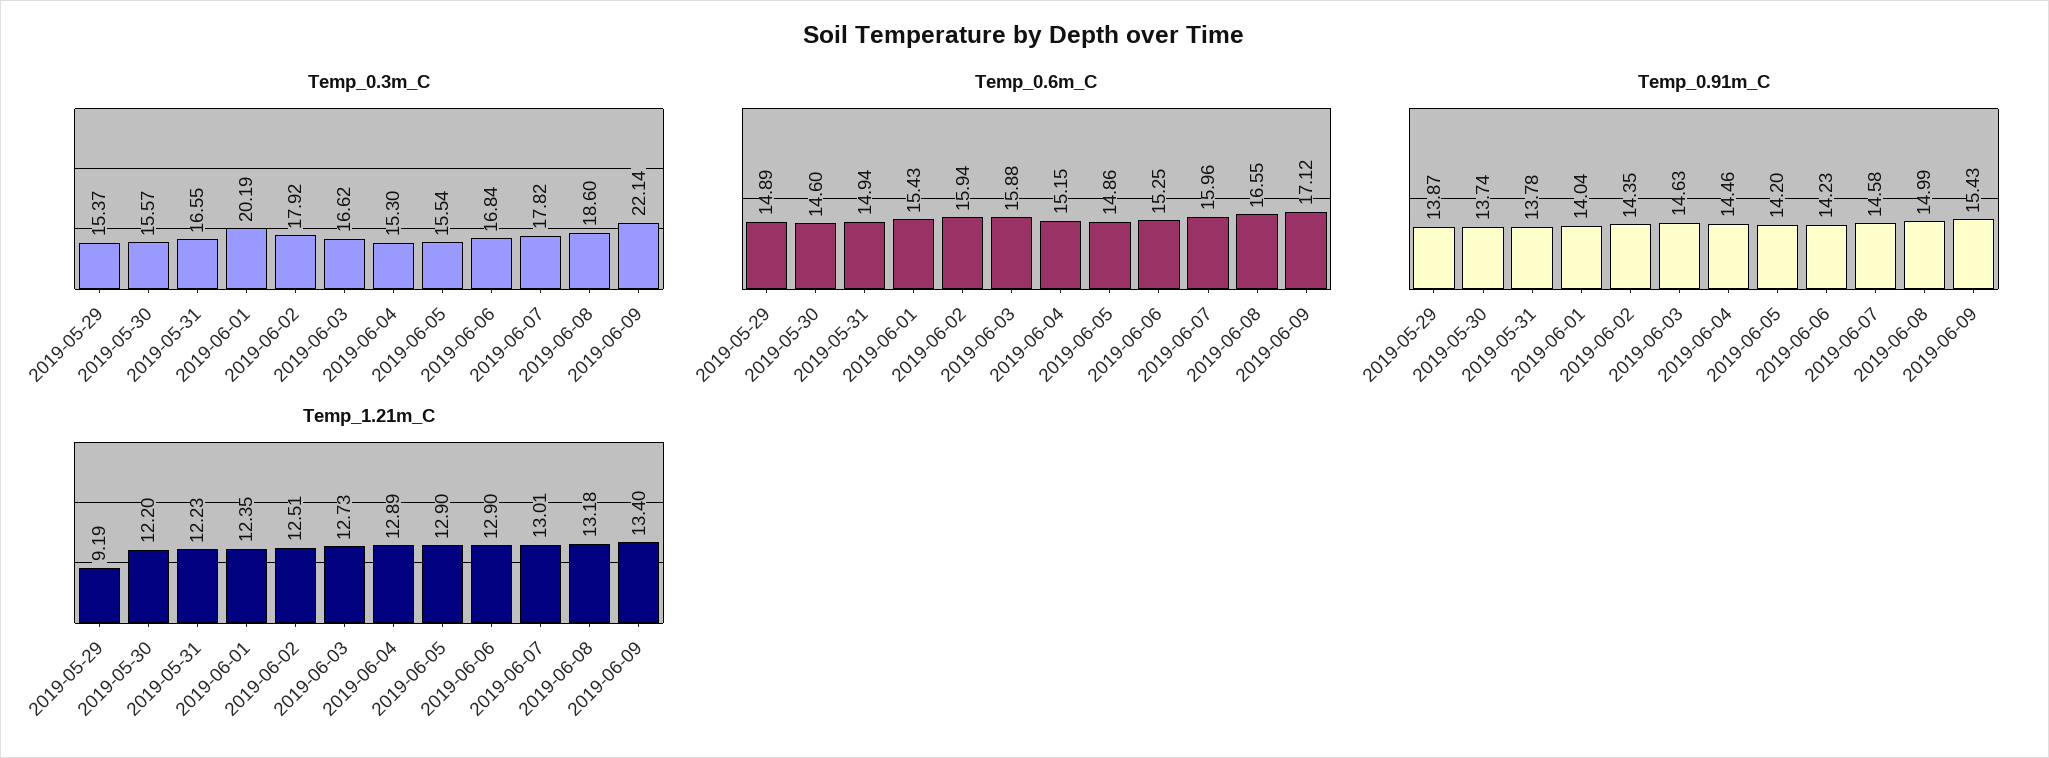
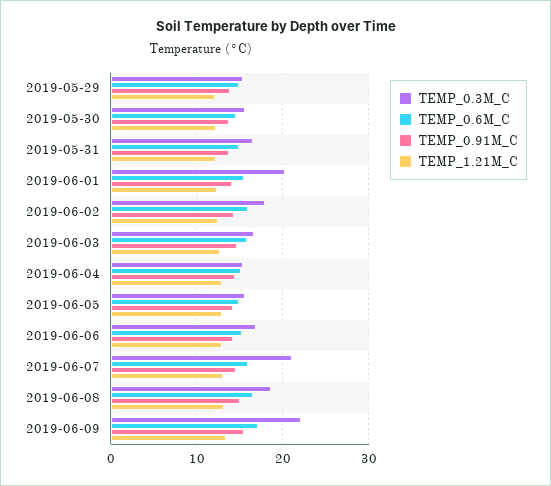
Temp_0.3m_C, 2019-06-07: 17.82 -> 21
Temp_1.21m_C, 2019-05-29: 9.19 -> 12

